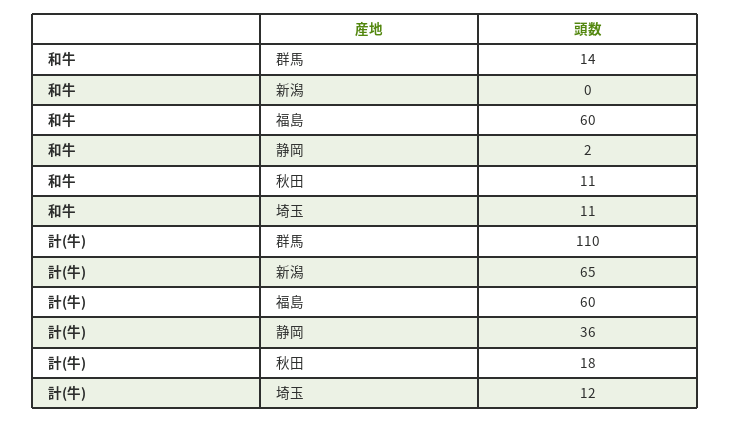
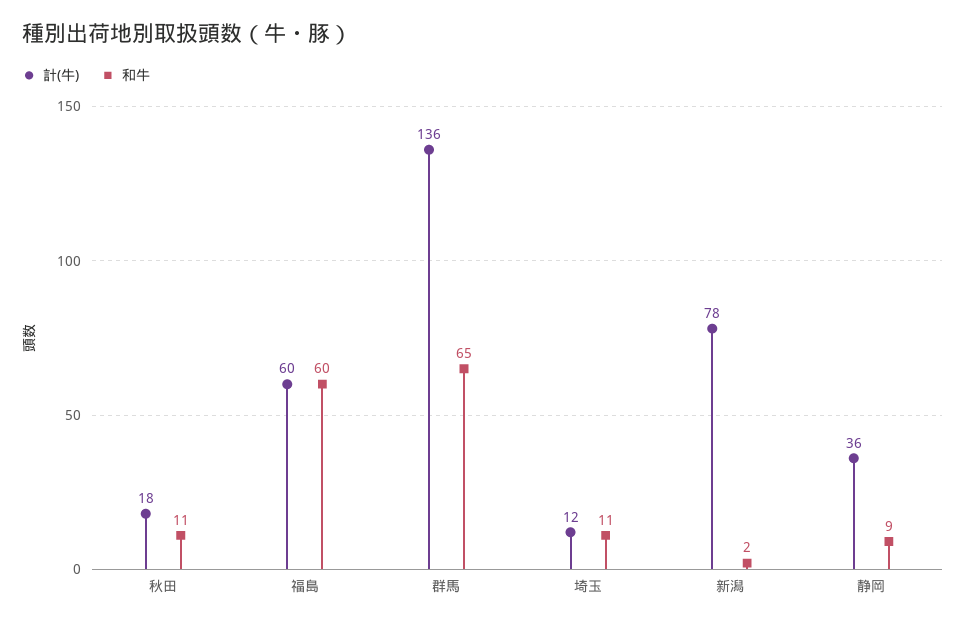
和牛, 群馬: 14 -> 65
和牛, 新潟: 0 -> 2
和牛, 静岡: 2 -> 9
計(牛), 群馬: 110 -> 136
計(牛), 新潟: 65 -> 78

